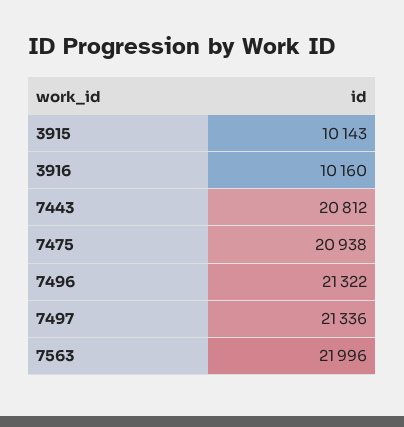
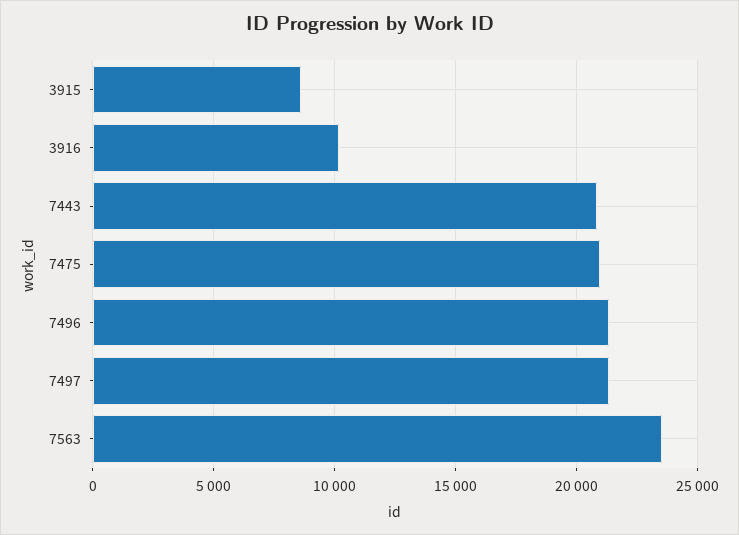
3915: 10143 -> 8500
7563: 21996 -> 23500

